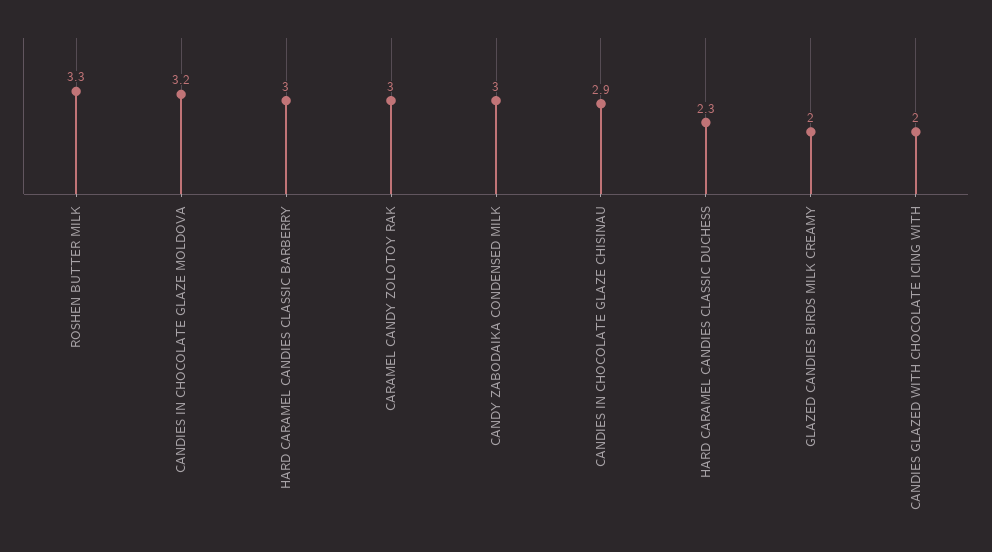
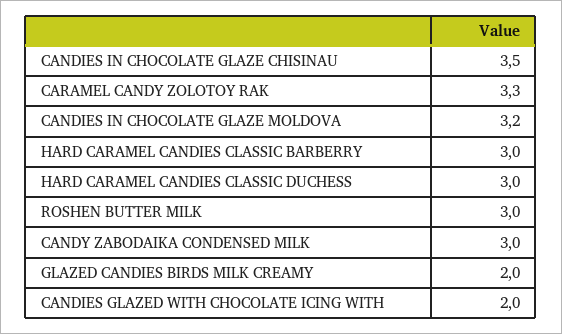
ROSHEN BUTTER MILK: 3.3 -> 3
CARAMEL CANDY ZOLOTOY RAK: 3 -> 3.3
CANDIES IN CHOCOLATE GLAZE CHISINAU: 2.9 -> 3.5
HARD CARAMEL CANDIES CLASSIC DUCHESS: 2.3 -> 3

